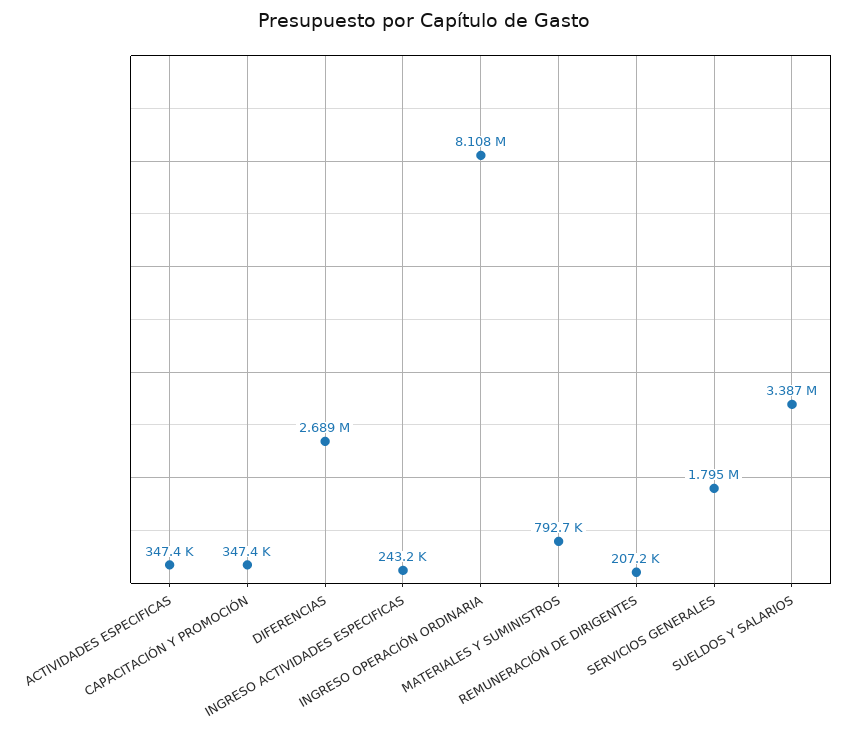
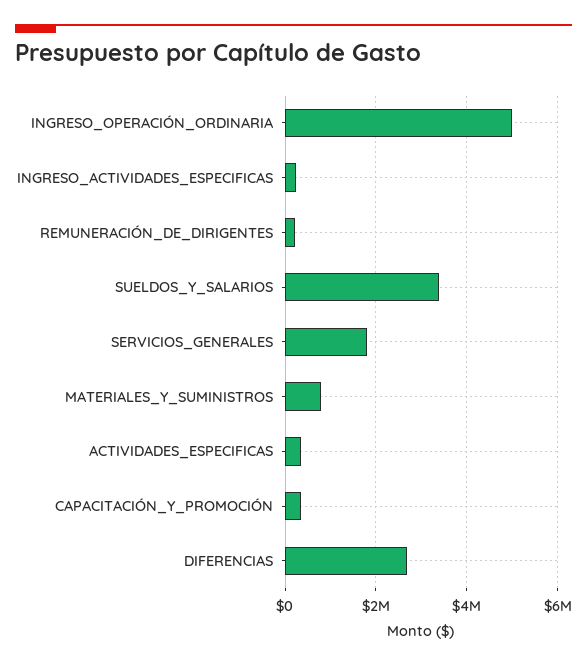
INGRESO OPERACIÓN ORDINARIA: 8108000 -> 5000000

